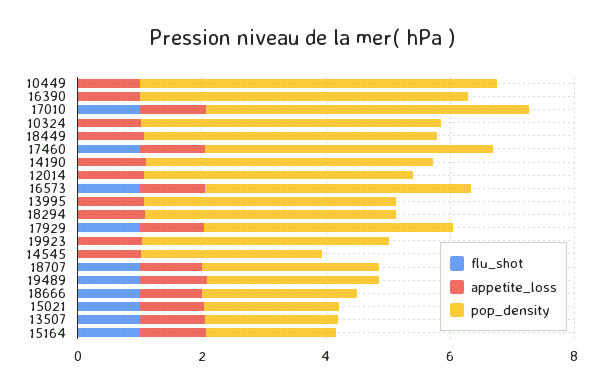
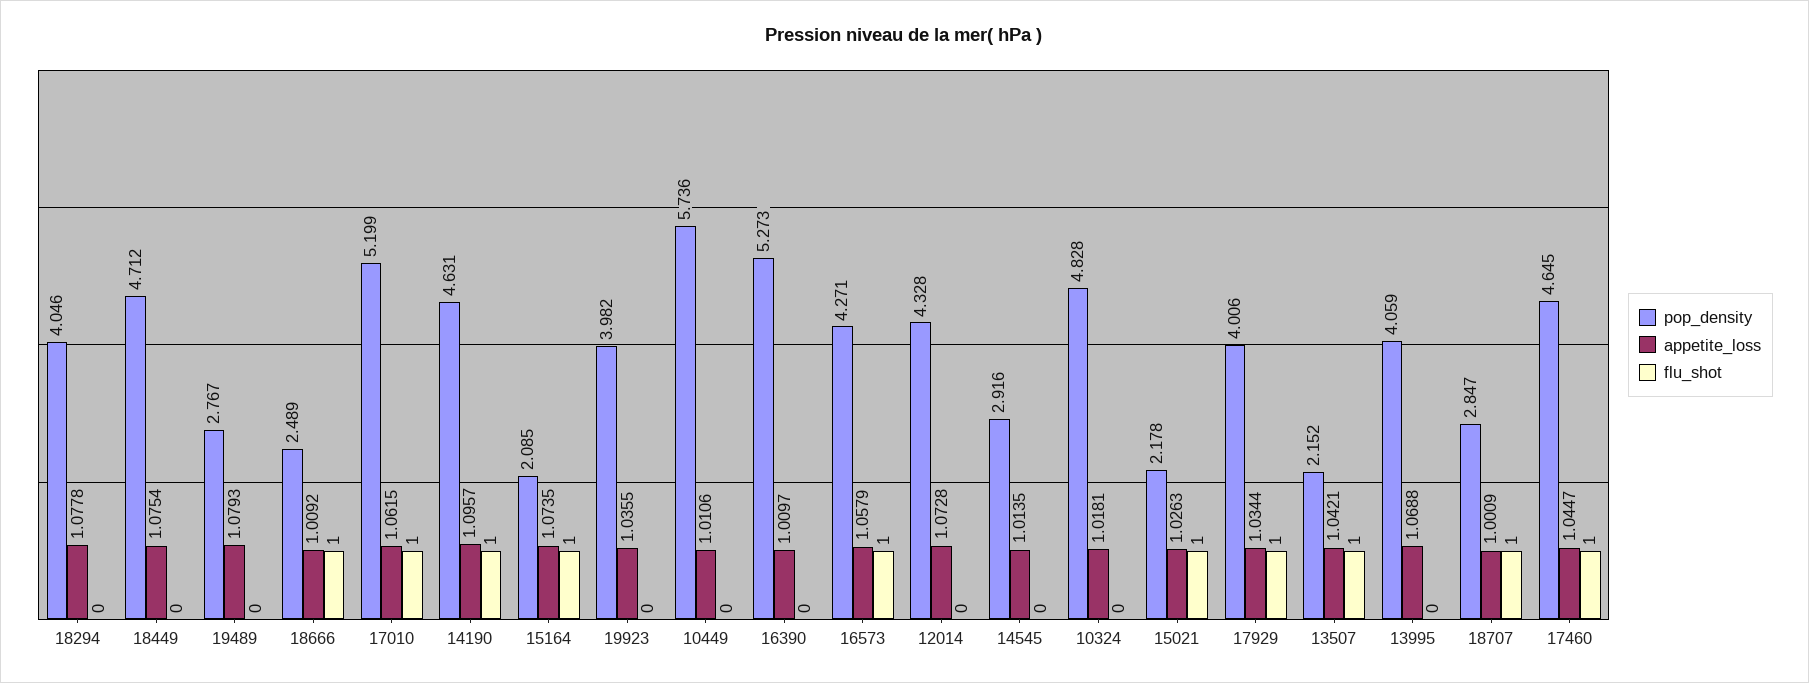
flu_shot, 14190: 0 -> 1
flu_shot, 19489: 1 -> 0

